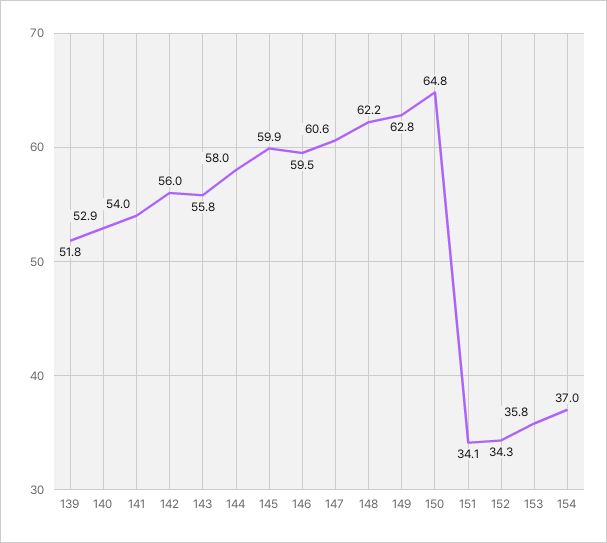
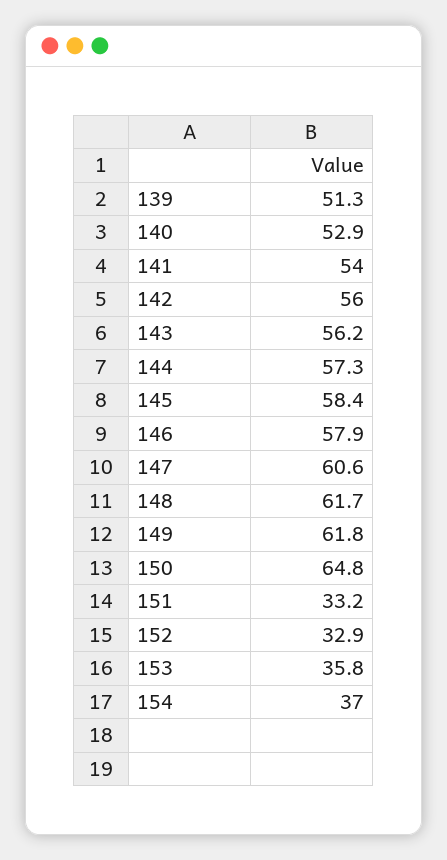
139: 51.8 -> 51.3
143: 55.8 -> 56.2
144: 58 -> 57.3
145: 59.9 -> 58.4
146: 59.5 -> 57.9
148: 62.2 -> 61.7
149: 62.8 -> 61.8
151: 34.1 -> 33.2
152: 34.3 -> 32.9

